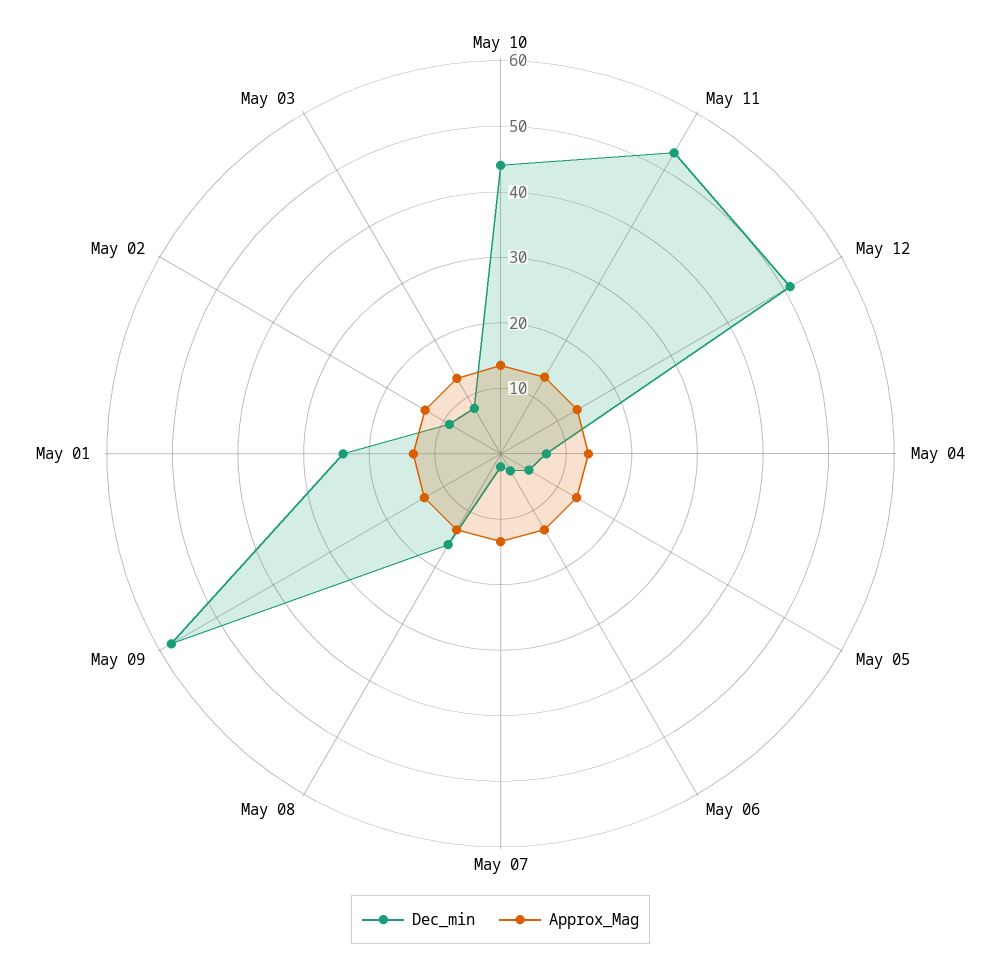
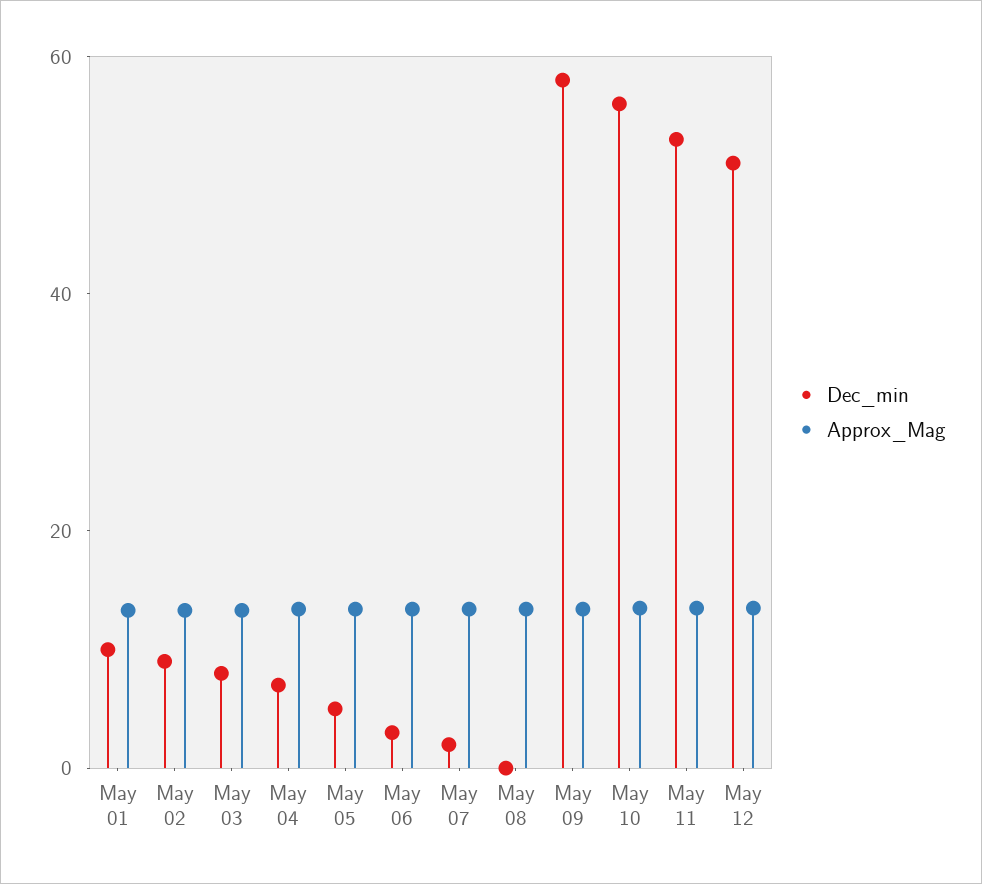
Dec_min, May 10: 44 -> 55
Dec_min, May 08: 16 -> 0
Dec_min, May 01: 24 -> 10

